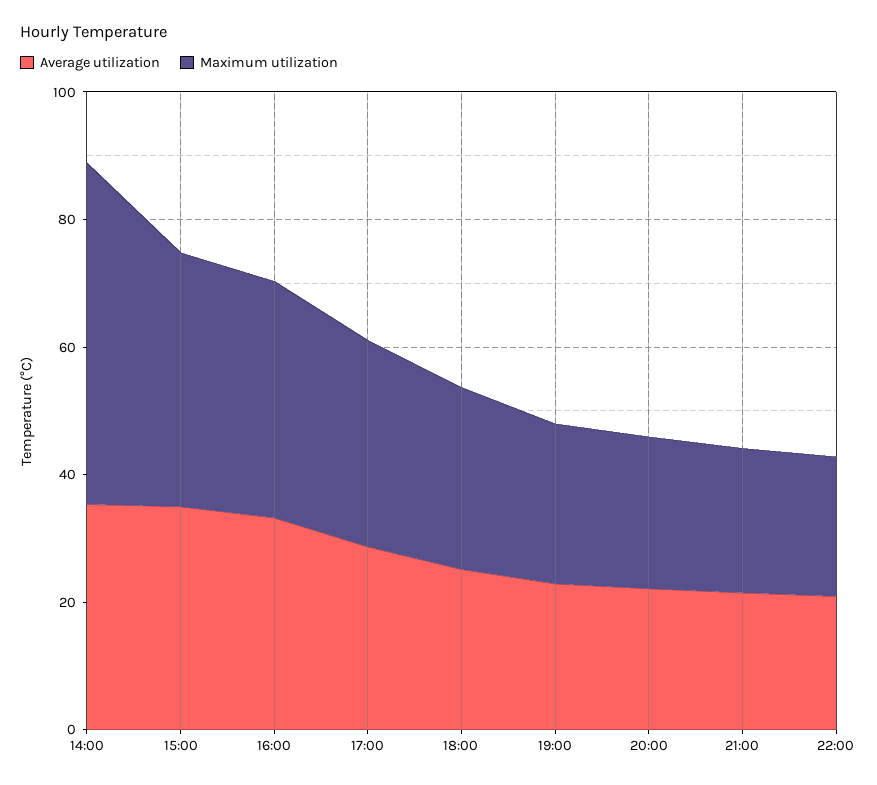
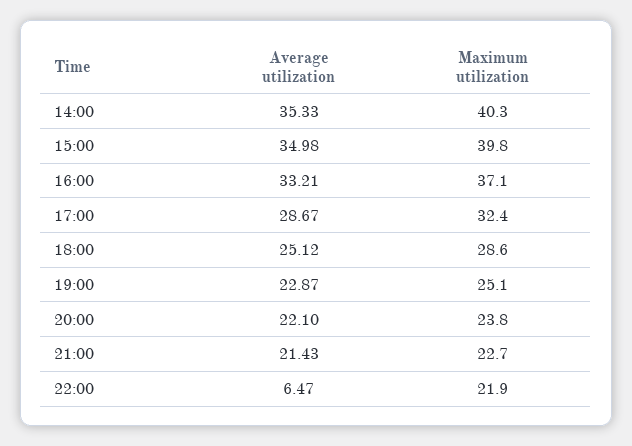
Maximum utilization, 14:00: 55 -> 40.3
Average utilization, 22:00: 20 -> 6.47

